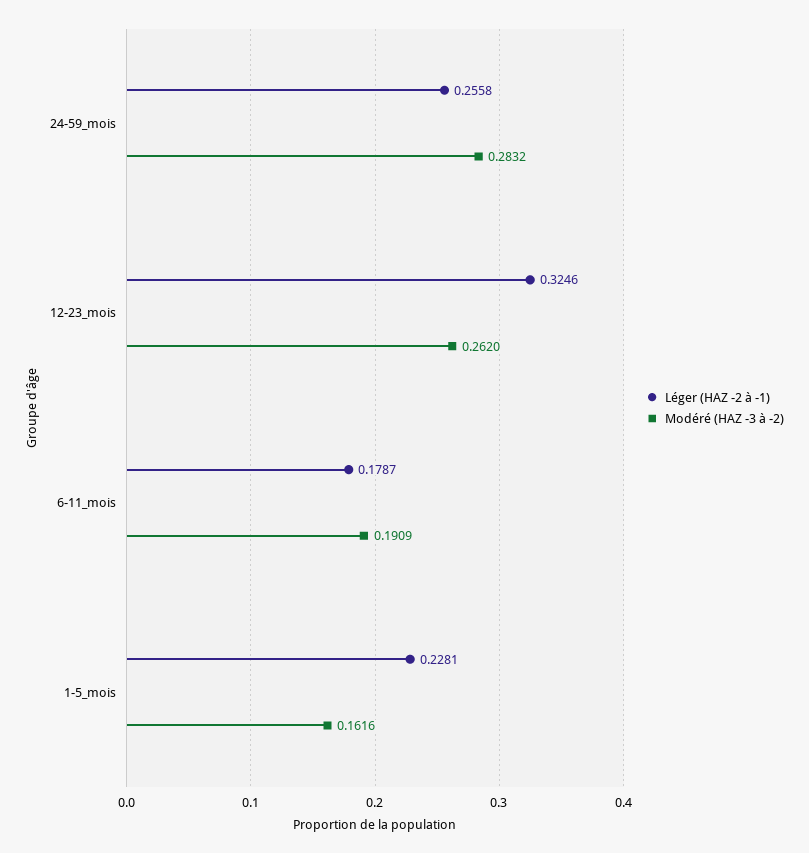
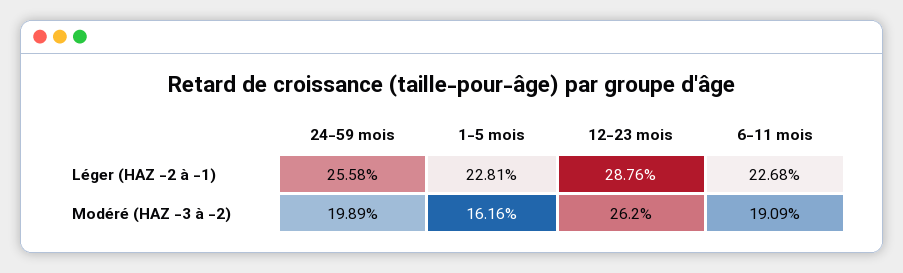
Modéré (HAZ -3 à -2), 24-59_mois: 0.2832 -> 0.1989
Léger (HAZ -2 à -1), 12-23_mois: 0.3246 -> 0.2876
Léger (HAZ -2 à -1), 6-11_mois: 0.1787 -> 0.2268

